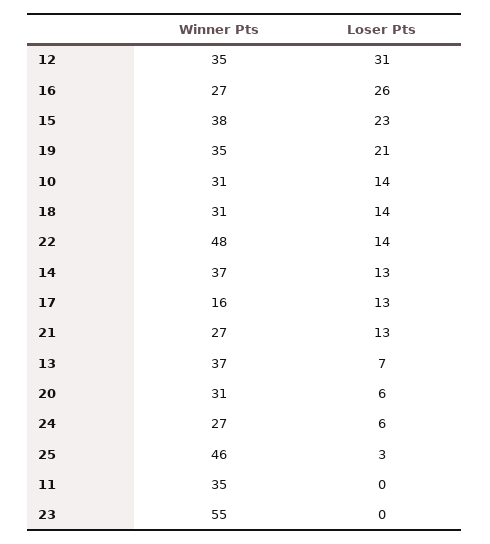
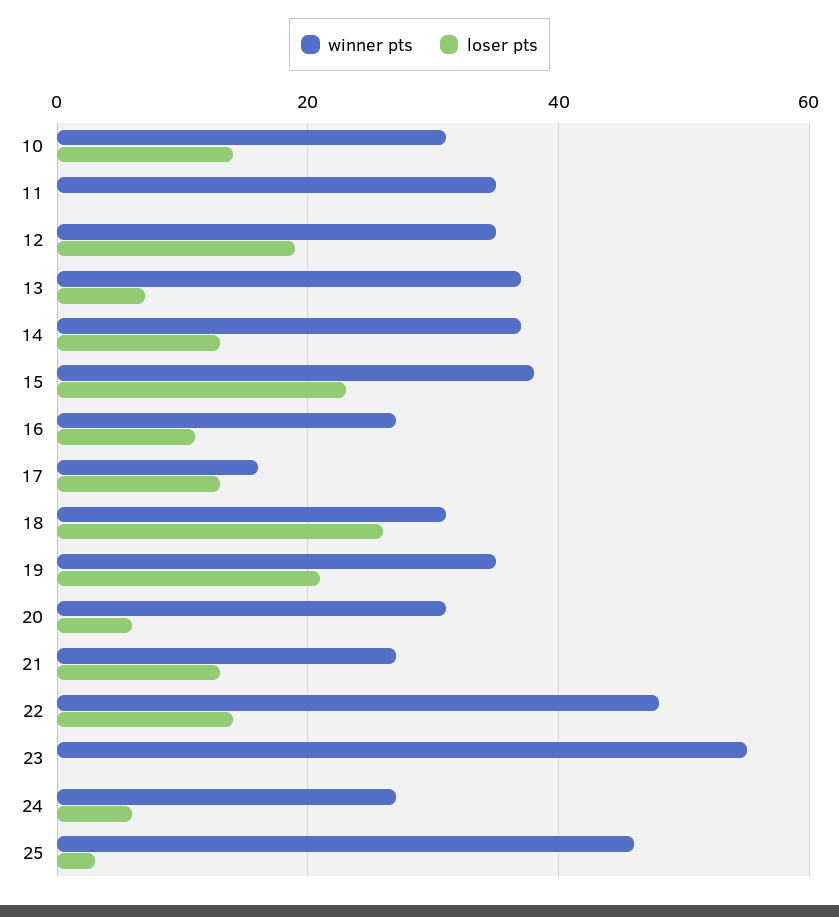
Loser Pts, 12: 31 -> 20
Loser Pts, 16: 26 -> 10
Loser Pts, 18: 14 -> 25

